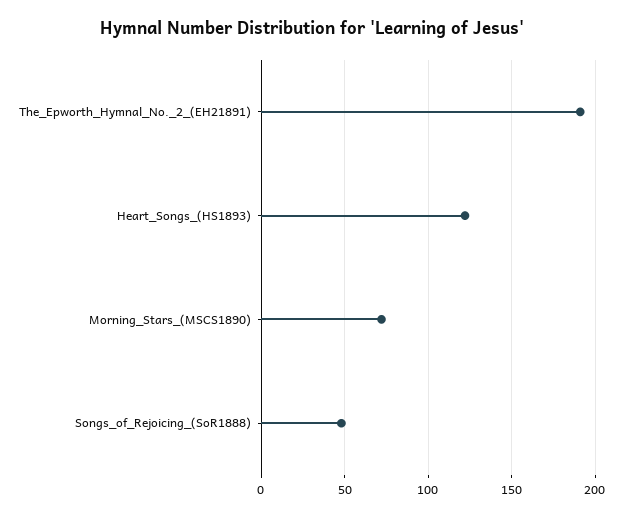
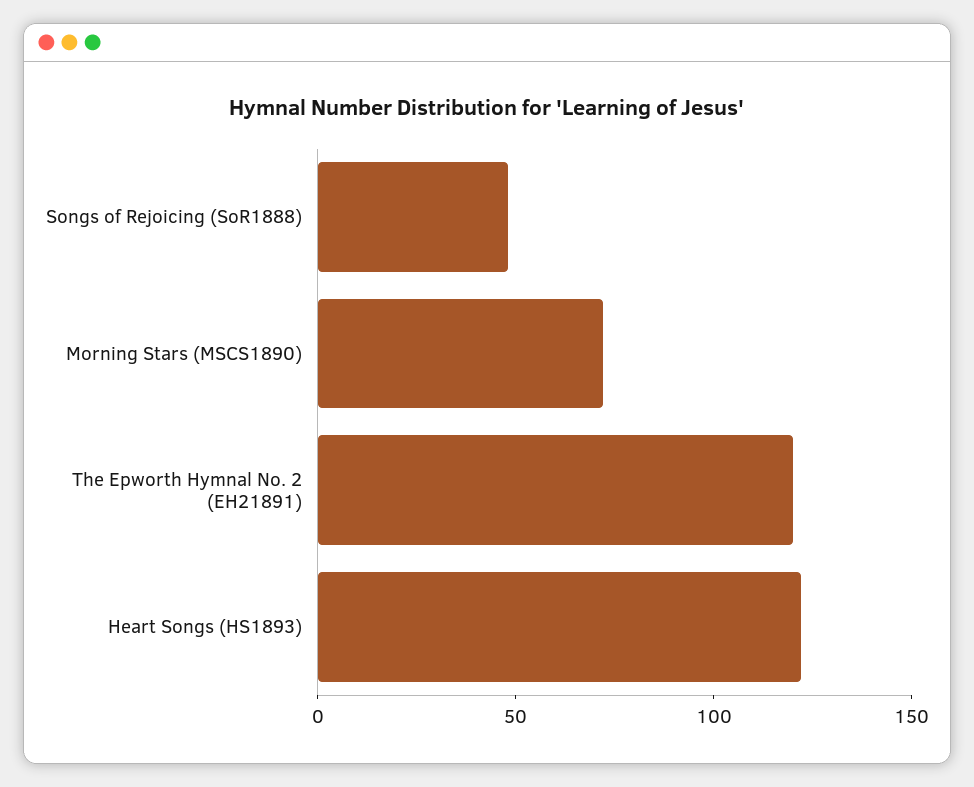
The_Epworth_Hymnal_No._2_(EH21891): 190 -> 120

